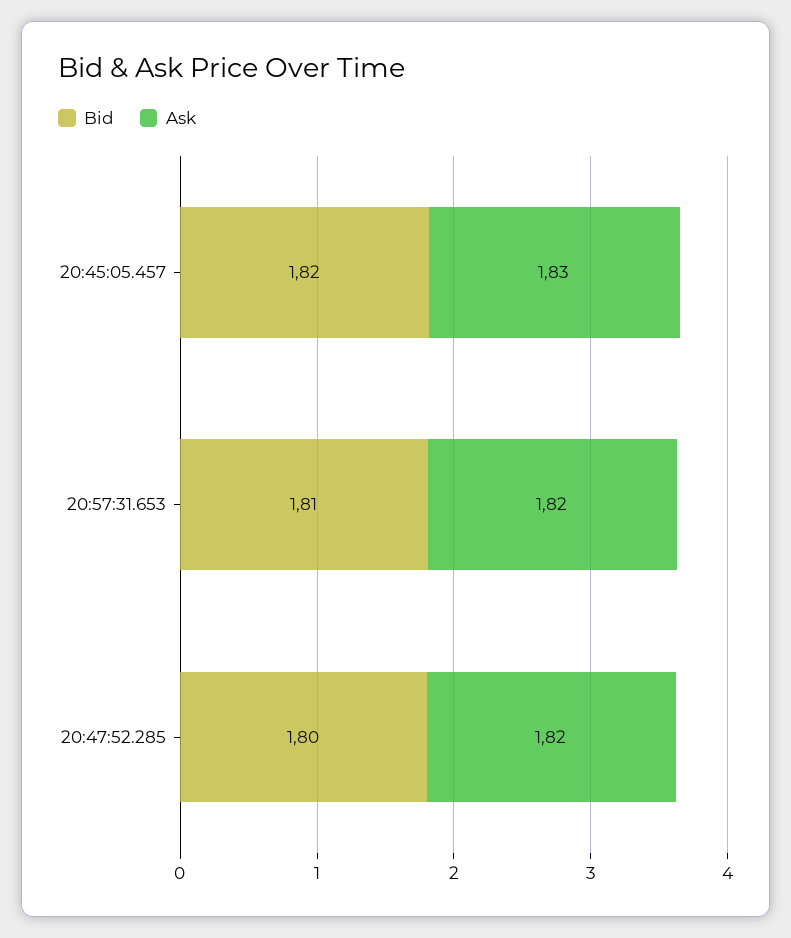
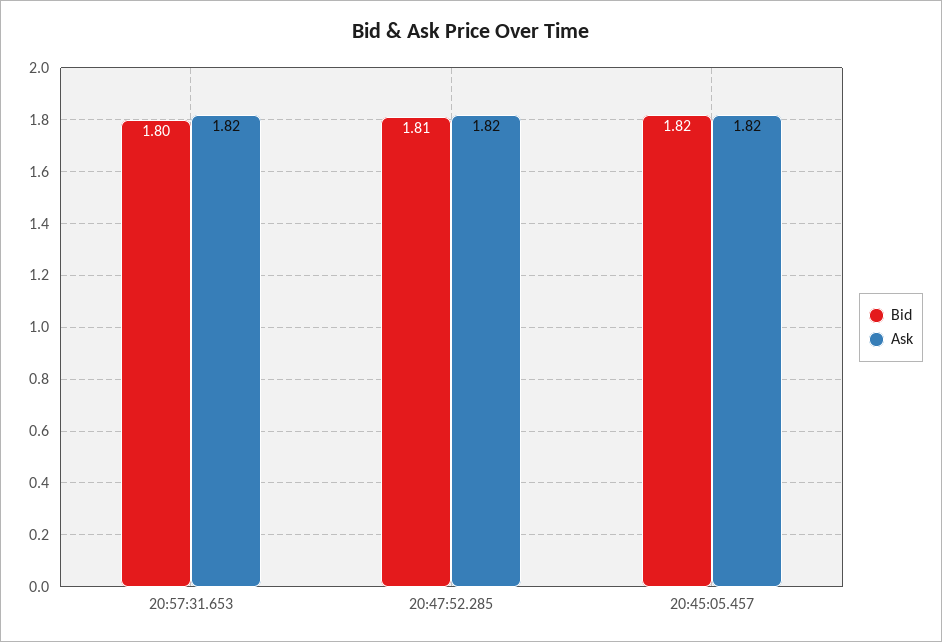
Ask, 20:45:05.457: 1.83 -> 1.82
Bid, 20:57:31.653: 1.81 -> 1.8
Bid, 20:47:52.285: 1.8 -> 1.81

